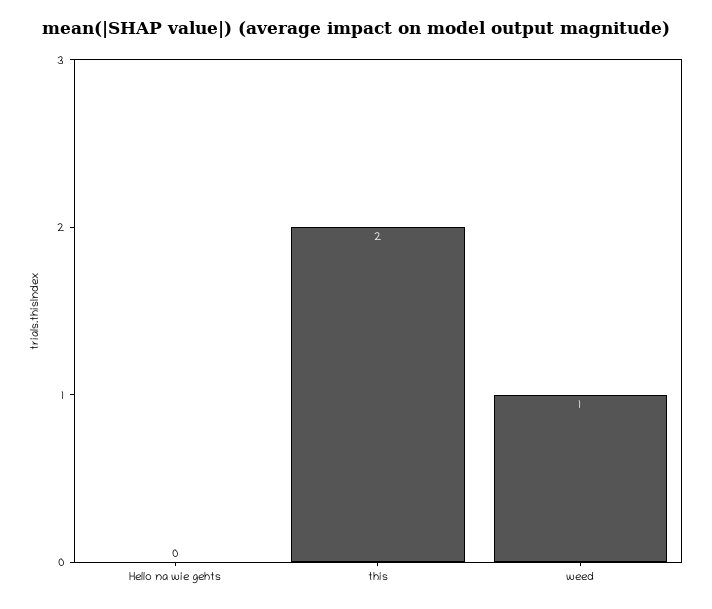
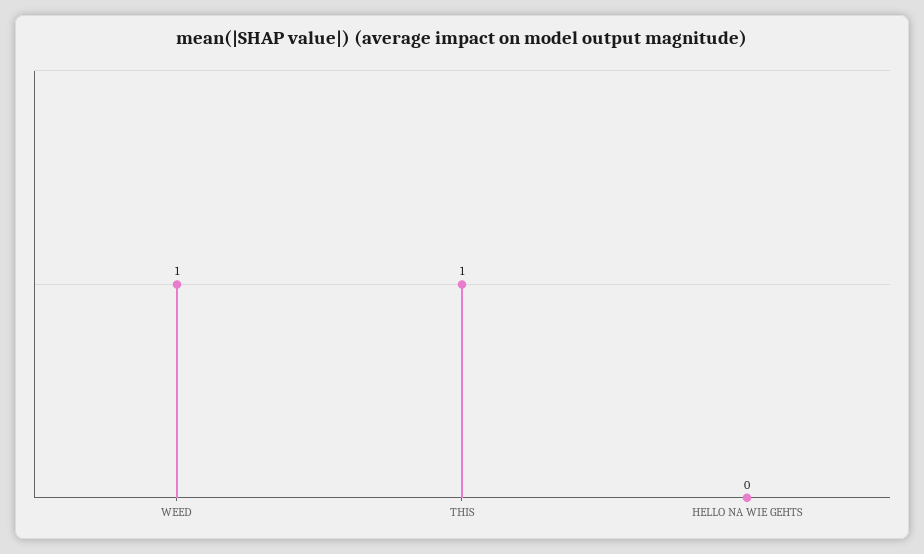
this: 2 -> 1

